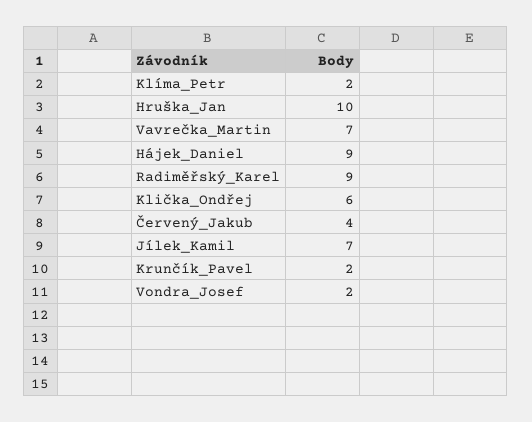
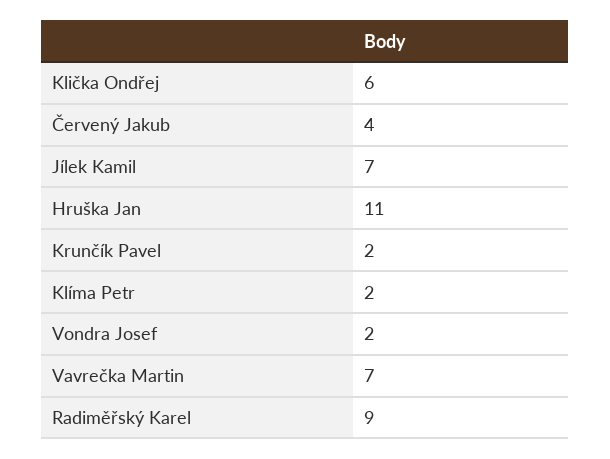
Hruška_Jan: 10 -> 11
Hájek_Daniel: 9 -> none

